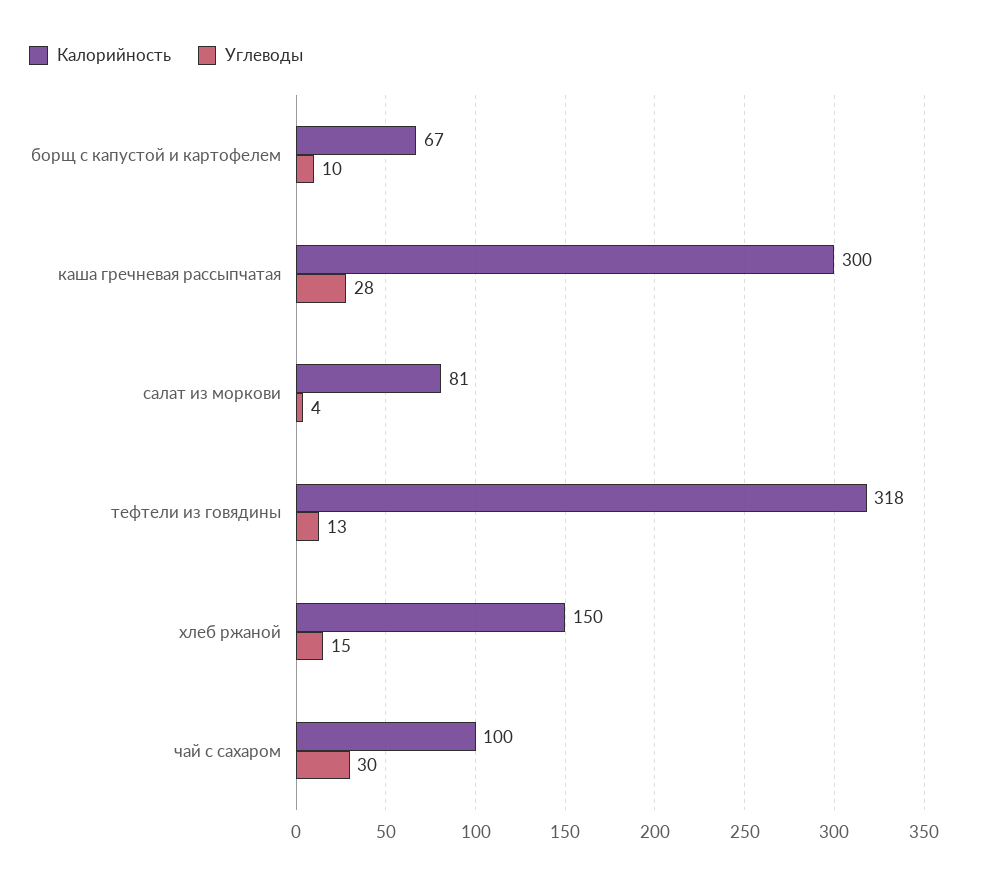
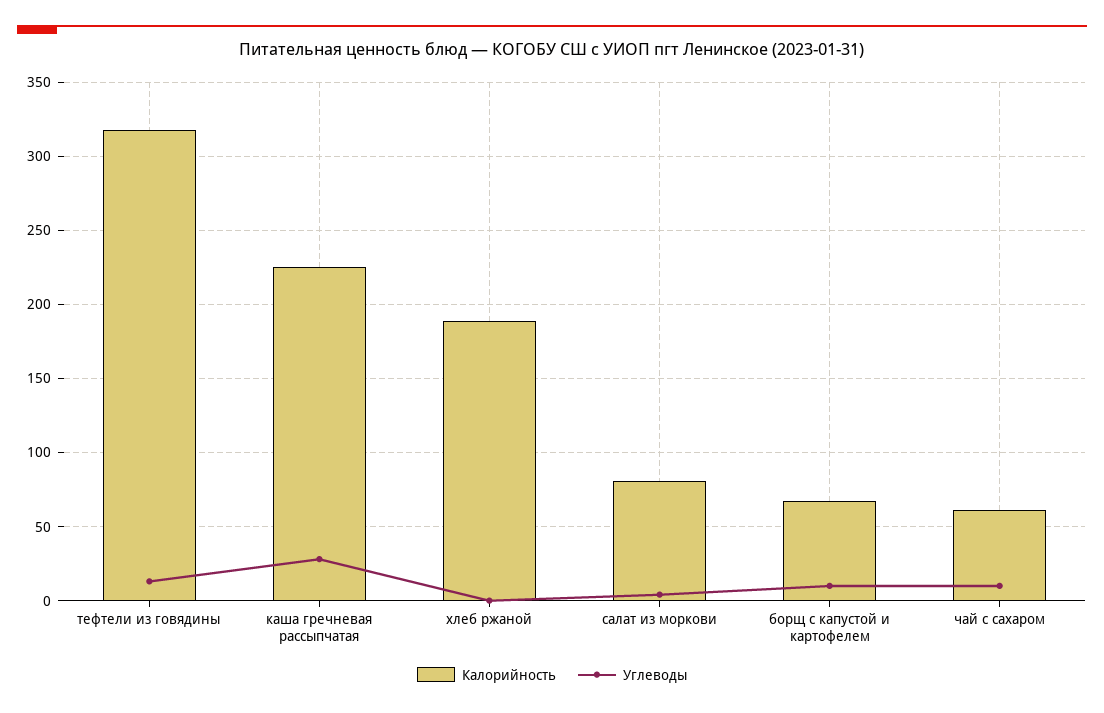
Калорийность, каша гречневая рассыпчатая: 300 -> 225
Калорийность, хлеб ржаной: 150 -> 190
Углеводы, хлеб ржаной: 15 -> 0
Калорийность, чай с сахаром: 100 -> 60
Углеводы, чай с сахаром: 30 -> 10

